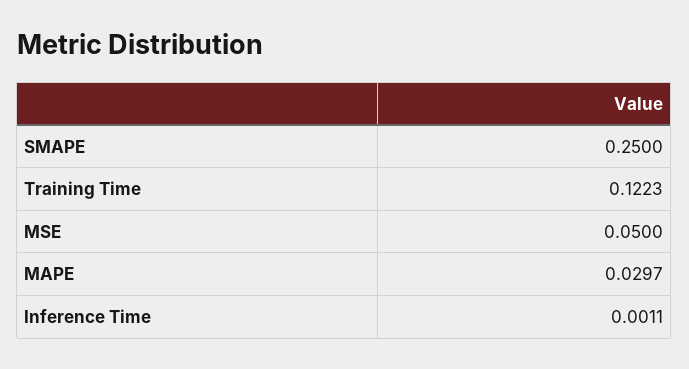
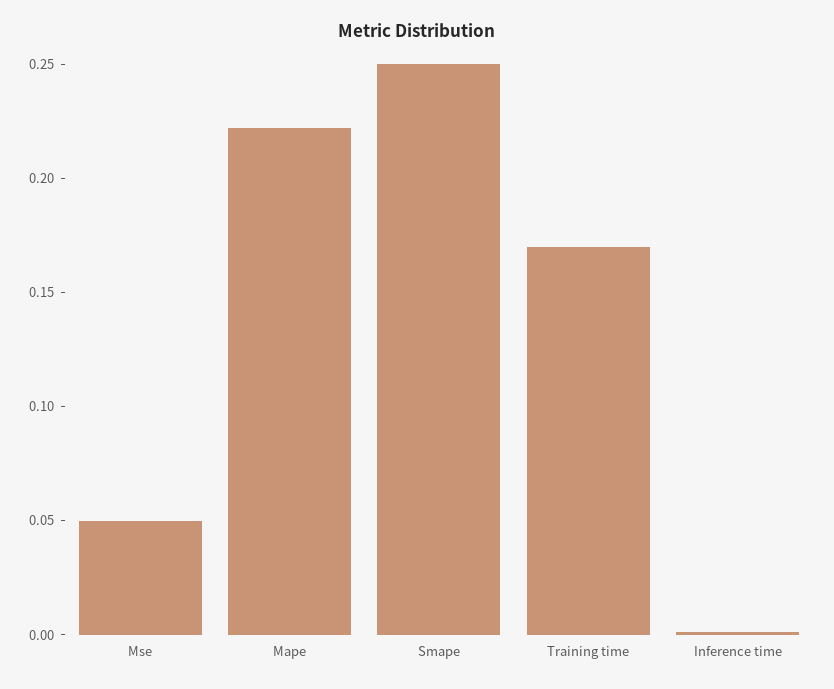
Training Time: 0.1223 -> 0.17
MAPE: 0.0297 -> 0.22

